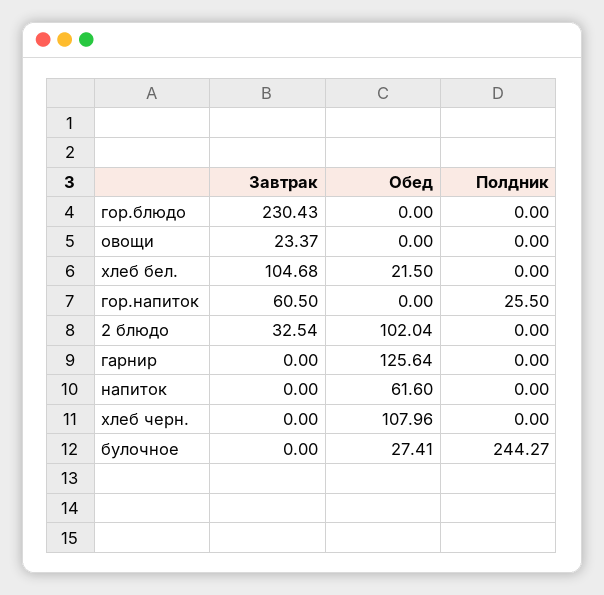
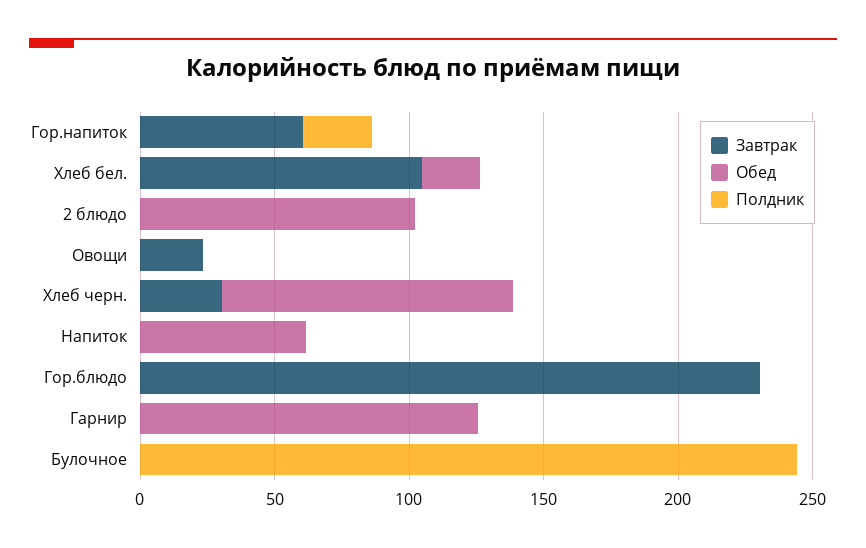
Завтрак, 2 блюдо: 32.54 -> 0
Завтрак, хлеб черн.: 0 -> 30
Обед, булочное: 27.41 -> 0

